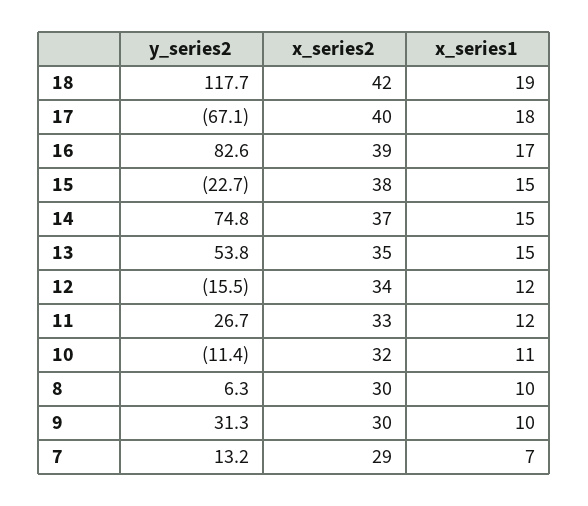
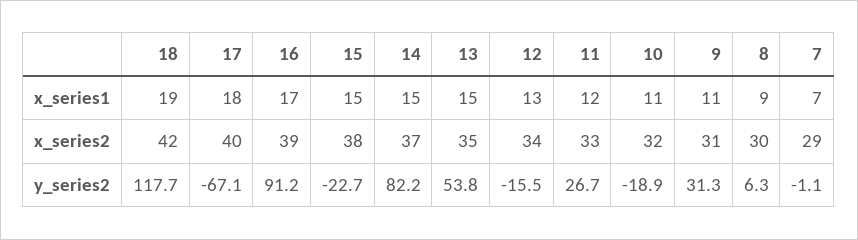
y_series2, 16: 82.6 -> 91.2
y_series2, 14: 74.8 -> 82.2
x_series1, 12: 12 -> 13
y_series2, 10: -11.4 -> -18.9
x_series1, 8: 10 -> 9
x_series2, 9: 30 -> 31
x_series1, 9: 10 -> 11
y_series2, 7: 13.2 -> -1.1

